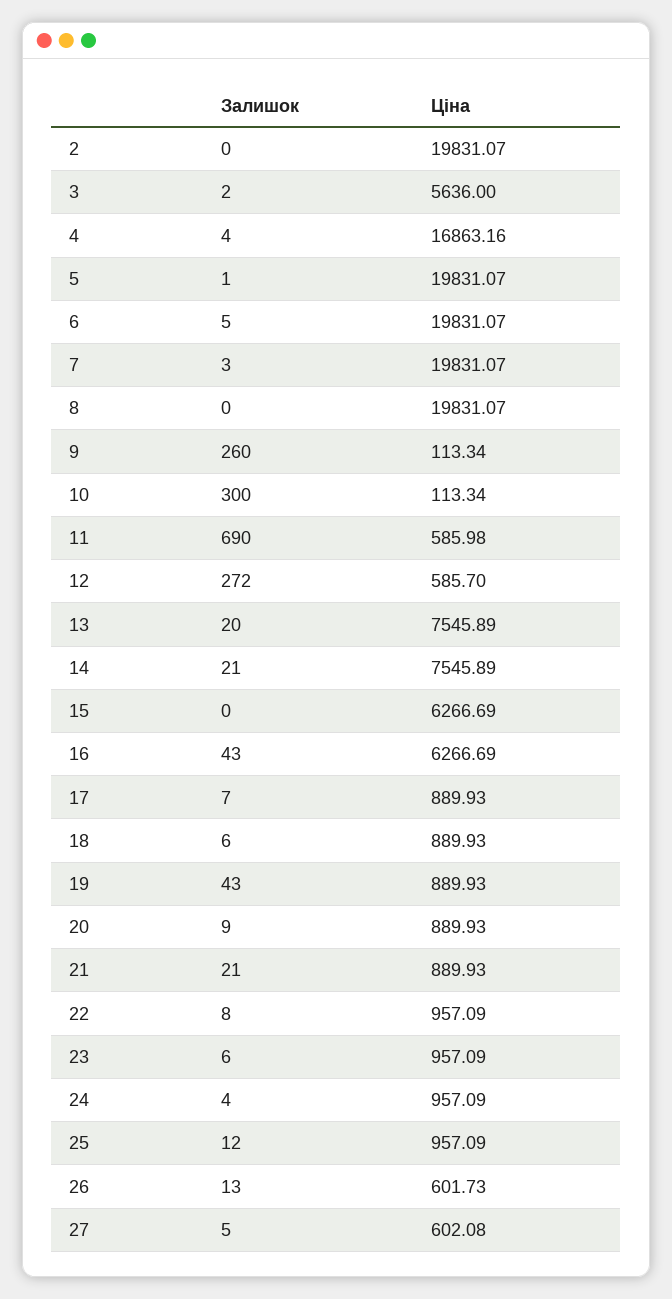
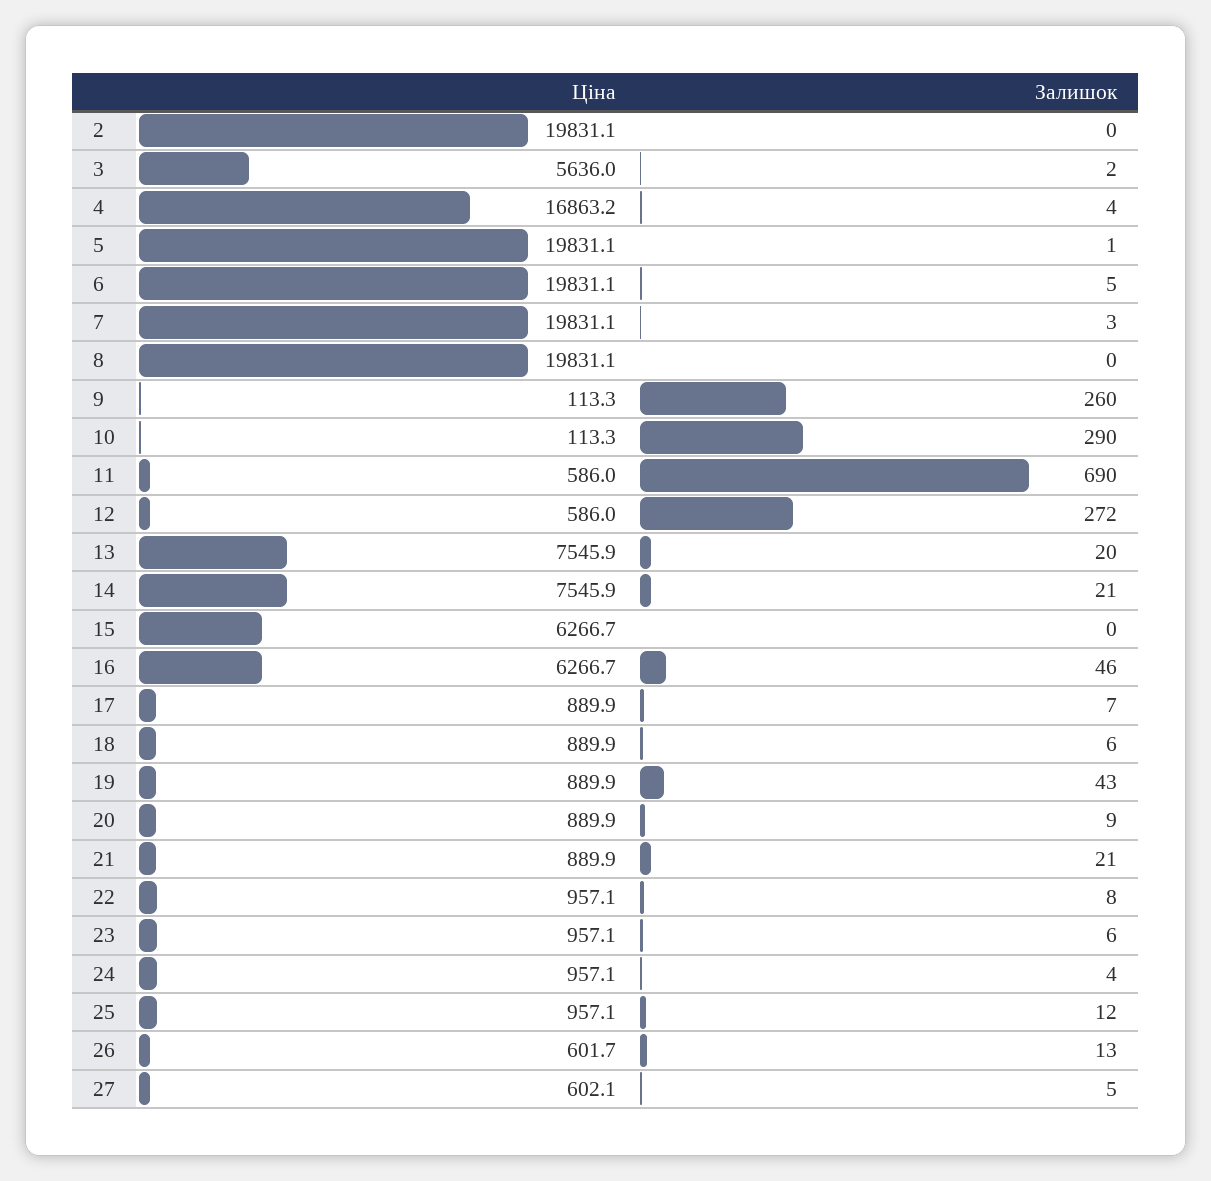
Залишок, 10: 300 -> 290
Ціна, 12: 585.7 -> 586
Залишок, 16: 43 -> 46

